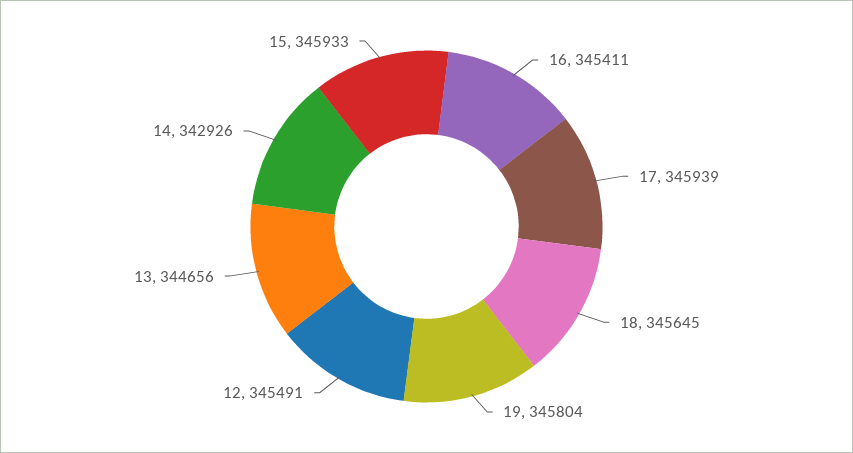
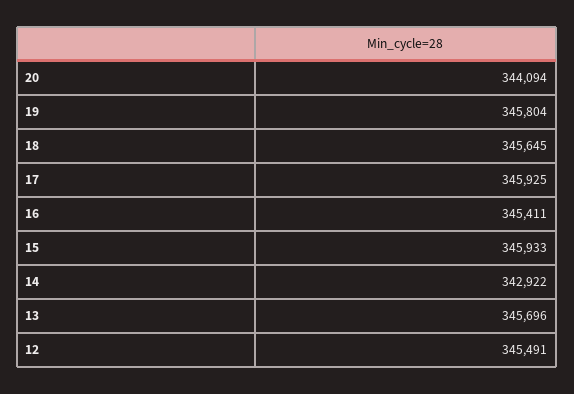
17: 345939 -> 345925
13: 344656 -> 345696
14: 342926 -> 342922
20: none -> 344094

